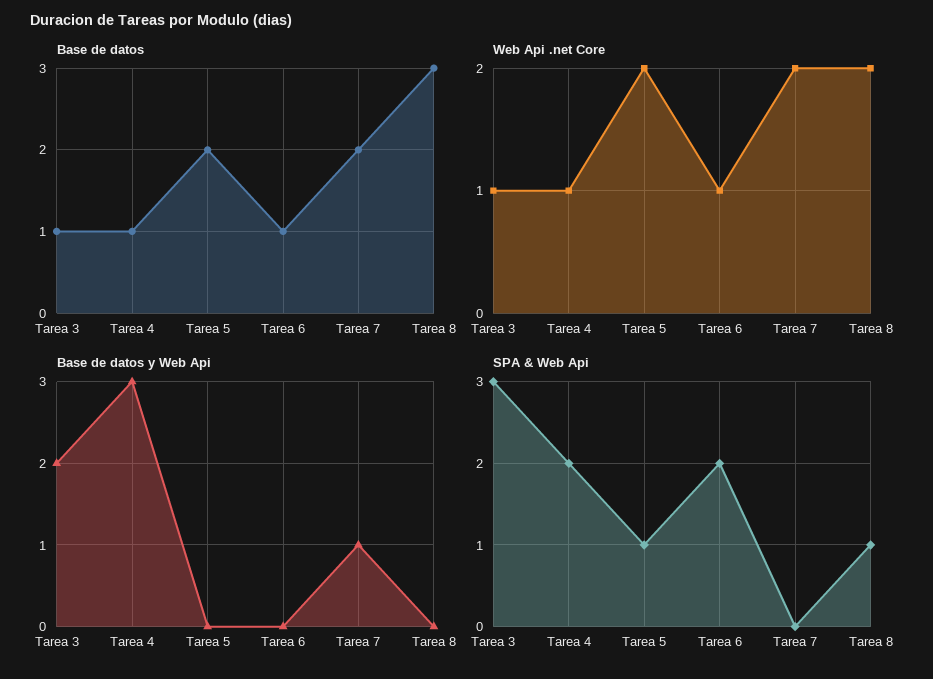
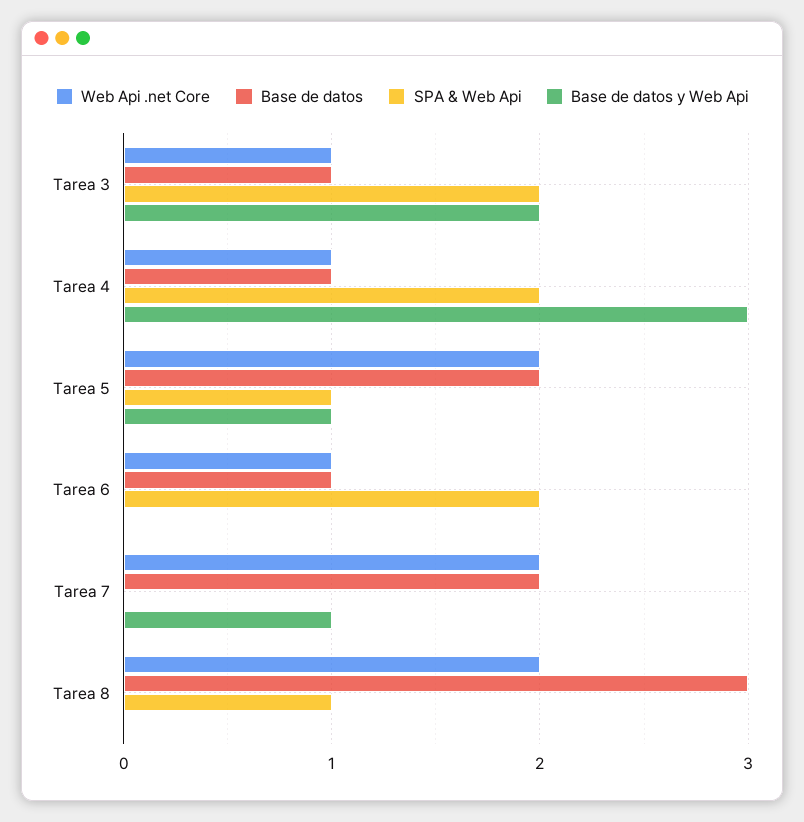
Base de datos y Web Api, Tarea 5: 0 -> 1
SPA & Web Api, Tarea 3: 3 -> 2

